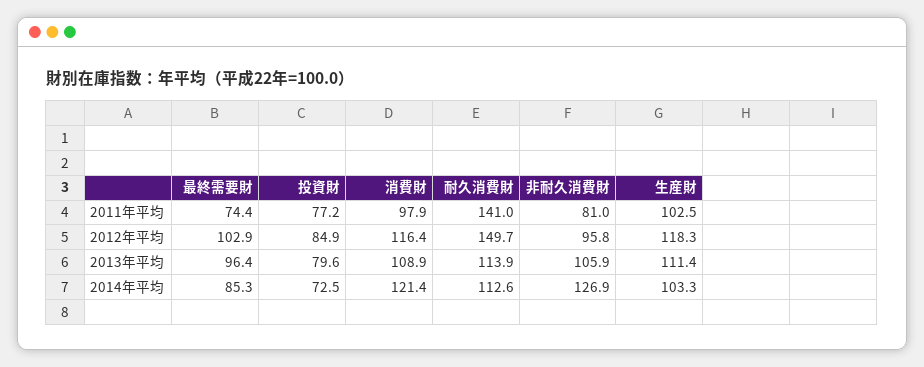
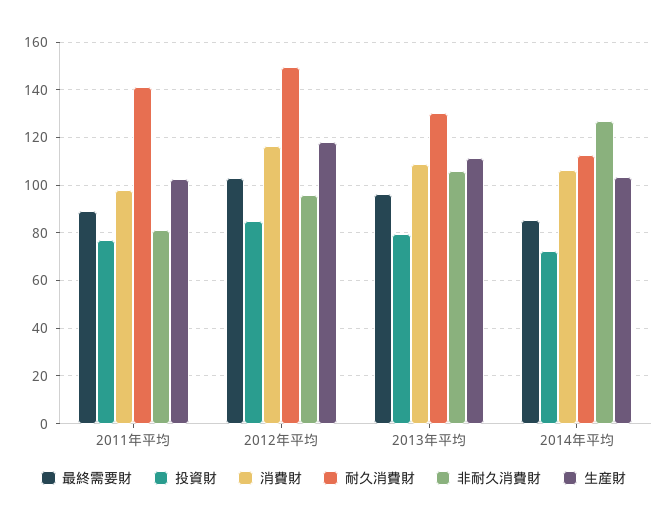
最終需要財, 2011年平均: 74.4 -> 90
耐久消費財, 2013年平均: 113.9 -> 130
消費財, 2014年平均: 121.4 -> 105

